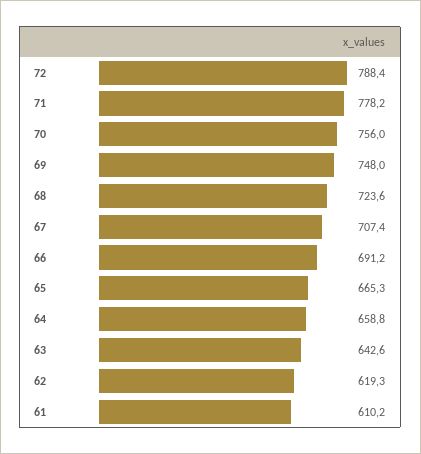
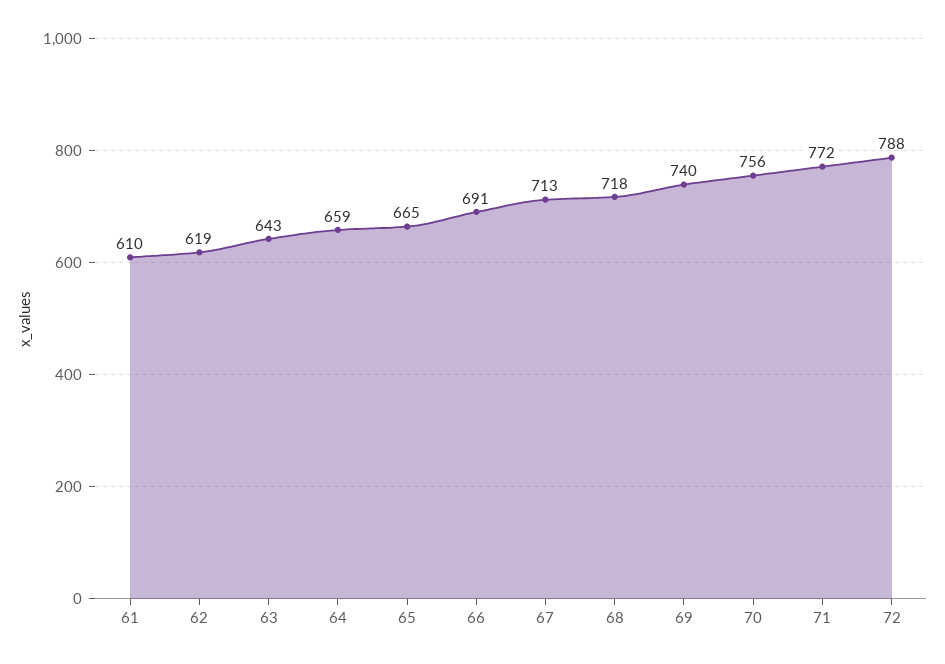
71: 778.2 -> 772
69: 748 -> 740
68: 723.6 -> 718
67: 707.4 -> 713

